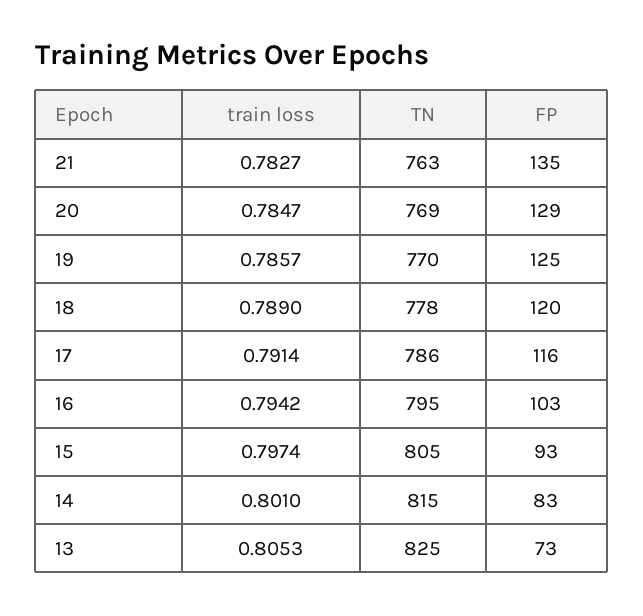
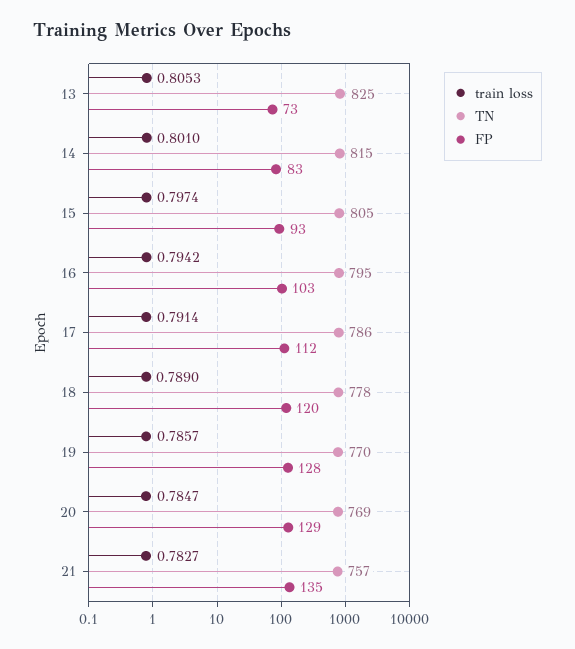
TN, 21: 763 -> 757
FP, 19: 125 -> 128
FP, 17: 116 -> 112

